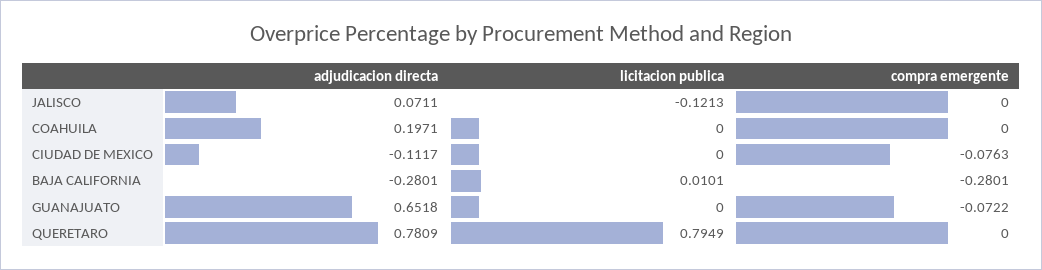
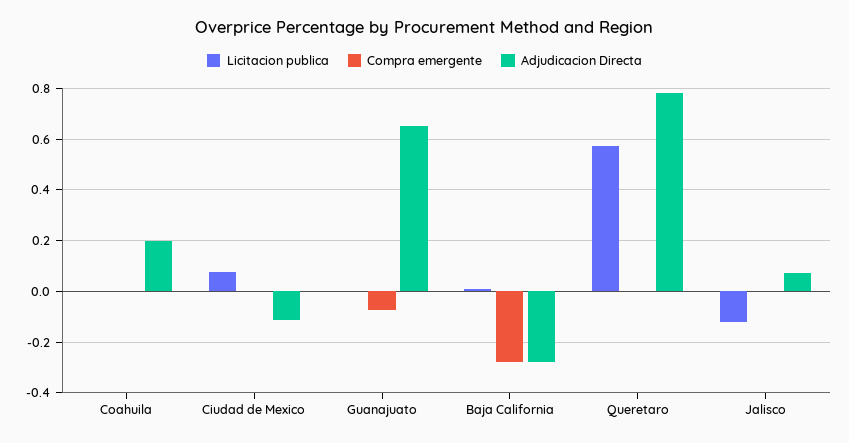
licitacion publica, CIUDAD DE MEXICO: 0 -> 0.075
compra emergente, CIUDAD DE MEXICO: -0.0763 -> 0
licitacion publica, QUERETARO: 0.7949 -> 0.575

